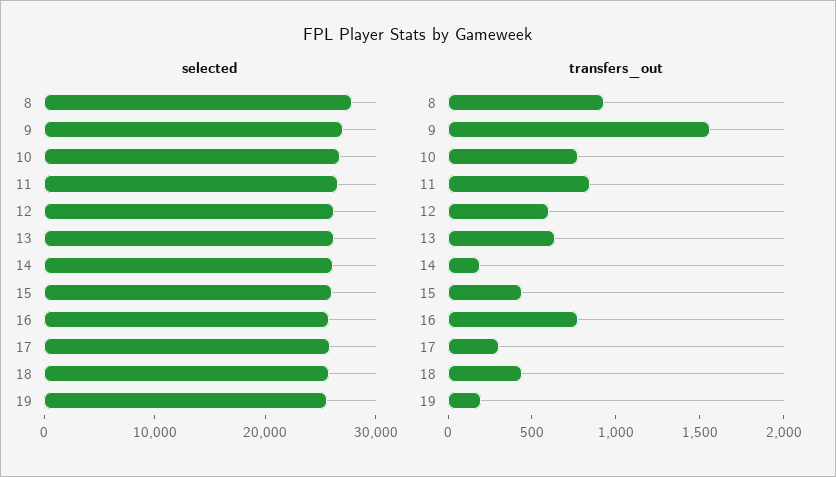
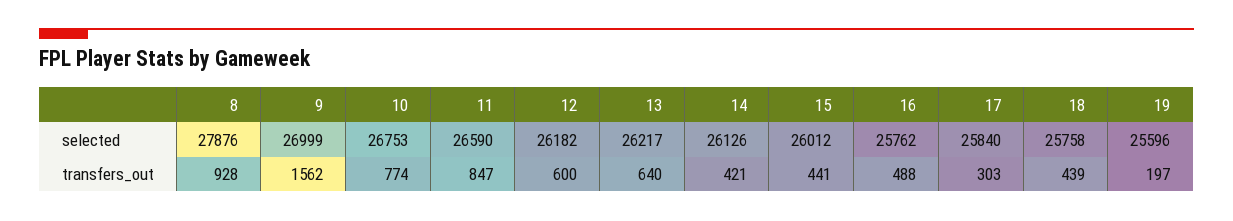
transfers_out, 14: 200 -> 421
transfers_out, 16: 800 -> 488

